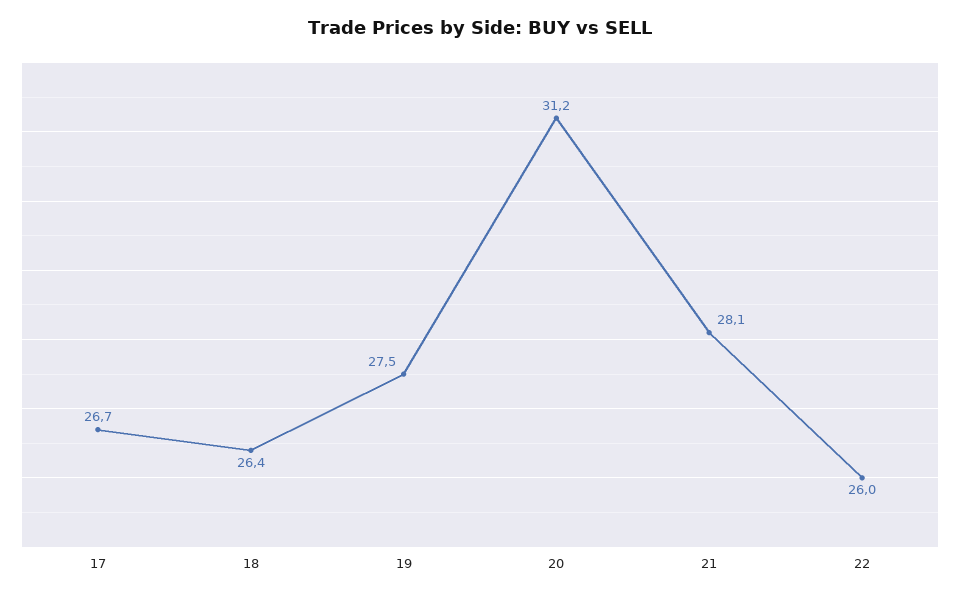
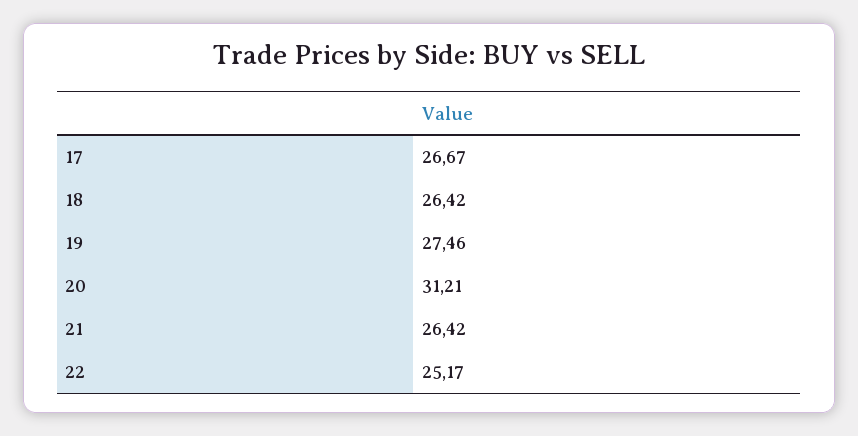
21: 28.1 -> 26.42
22: 26 -> 25.17

